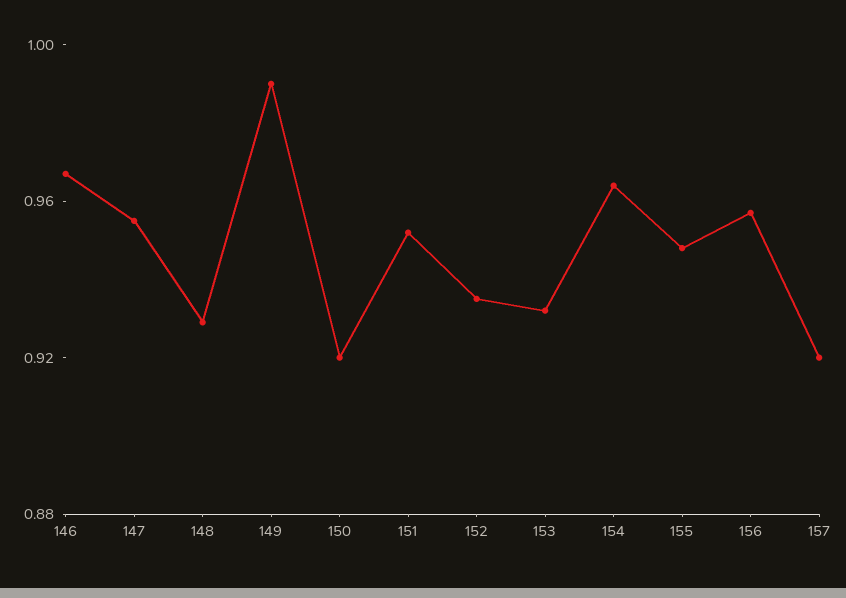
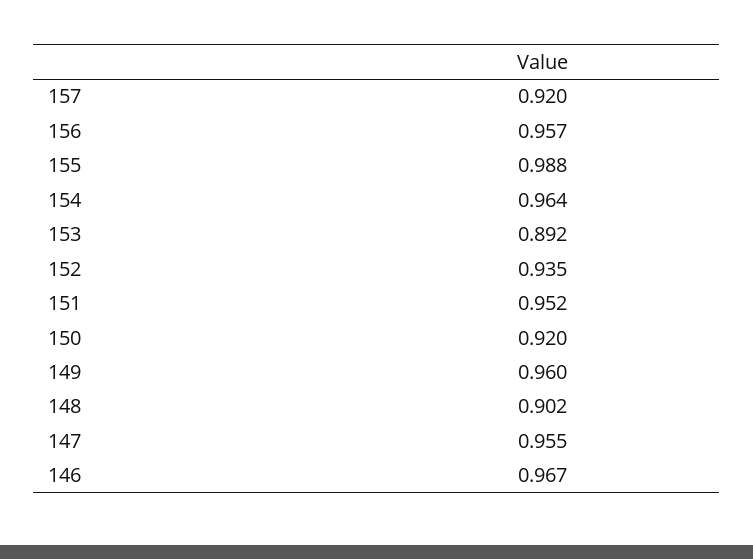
148: 0.93 -> 0.902
149: 0.99 -> 0.96
153: 0.93 -> 0.892
155: 0.95 -> 0.988

